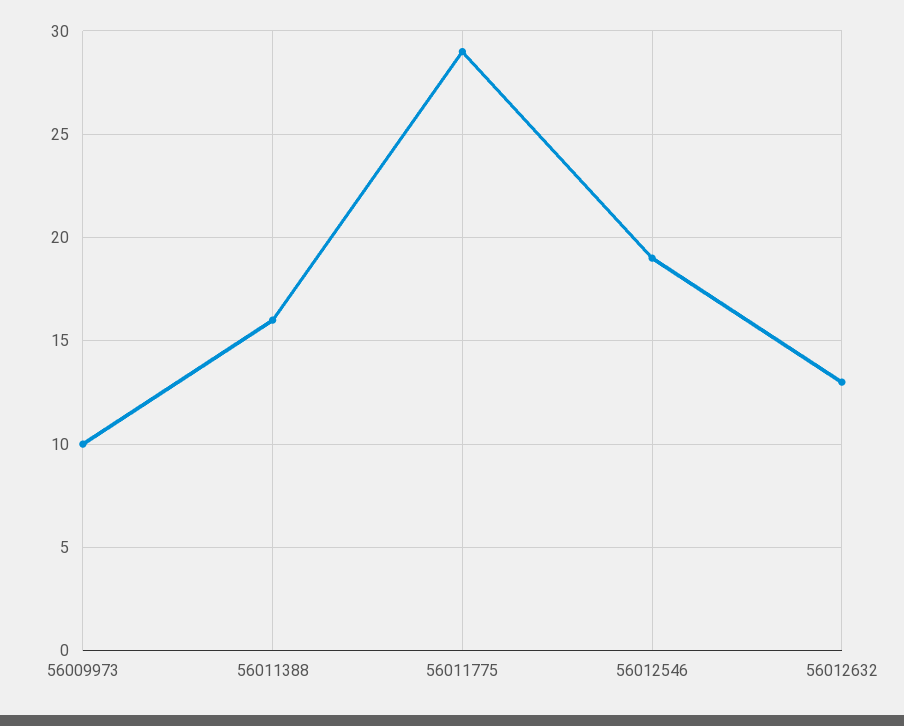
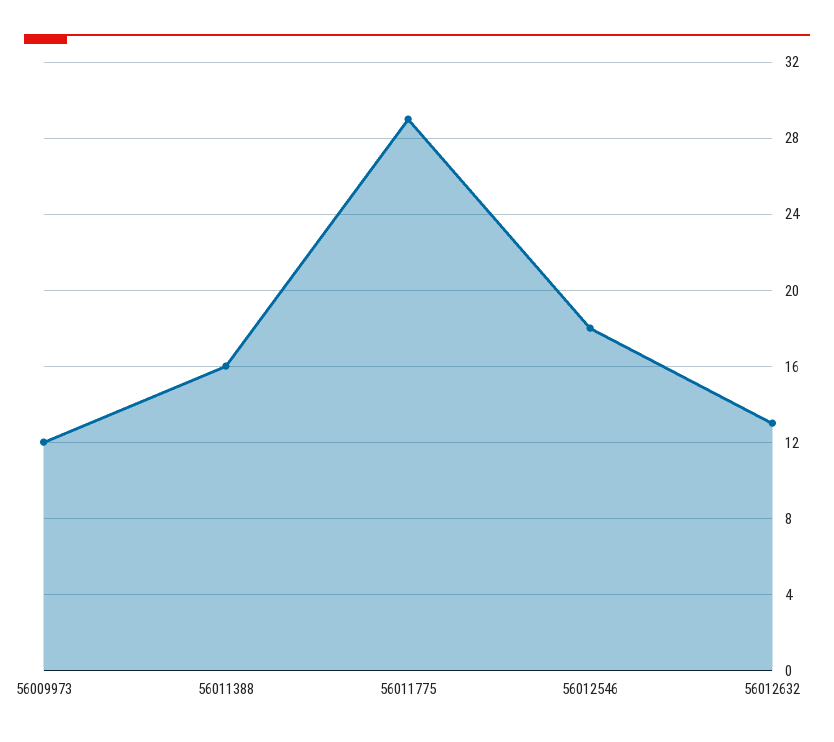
56009973: 10 -> 12
56012546: 19 -> 18

